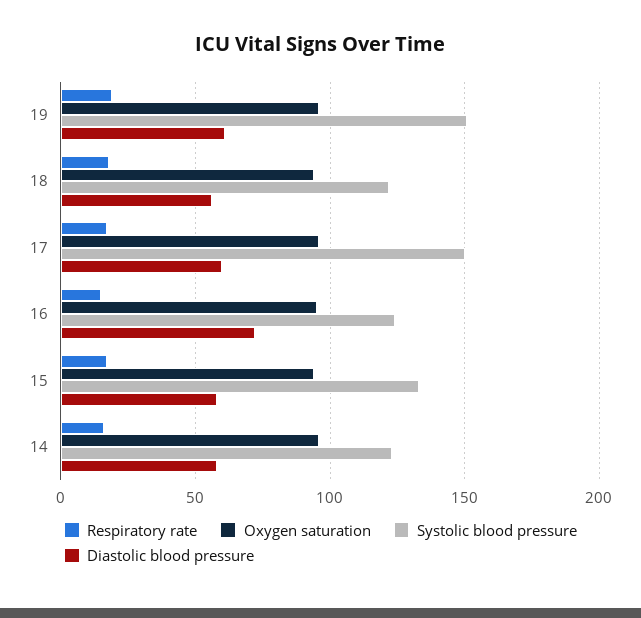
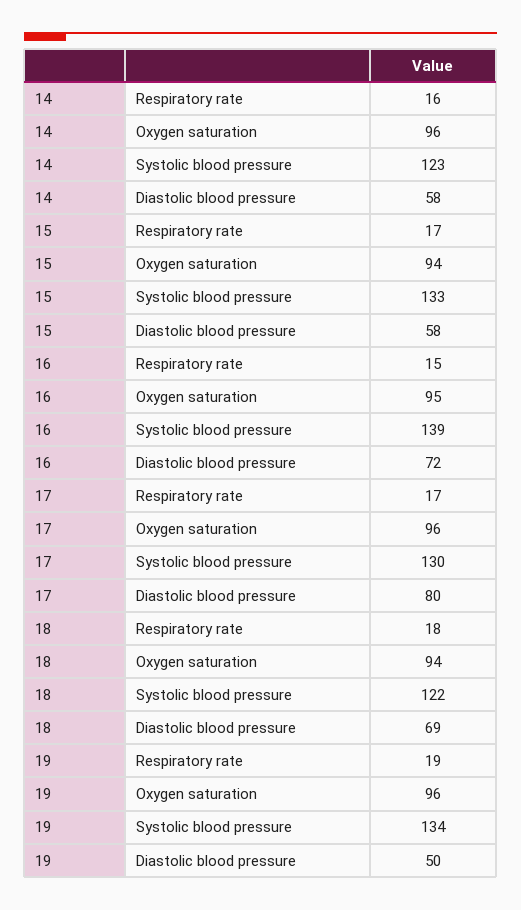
Systolic blood pressure, 19: 150 -> 134
Diastolic blood pressure, 19: 60 -> 50
Diastolic blood pressure, 18: 55 -> 69
Systolic blood pressure, 17: 150 -> 130
Diastolic blood pressure, 17: 60 -> 80
Systolic blood pressure, 16: 125 -> 139

